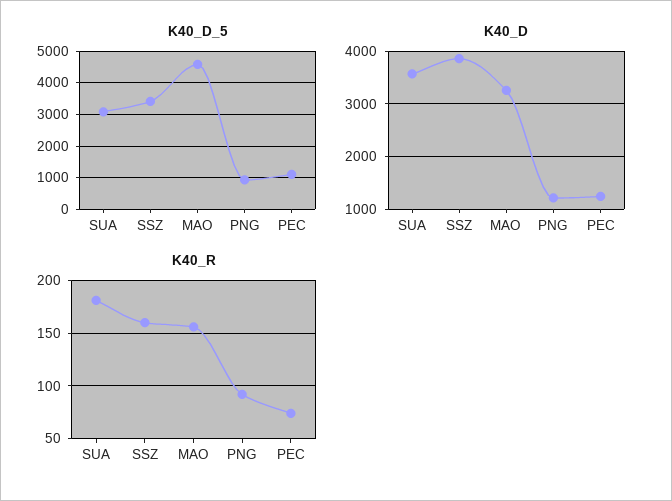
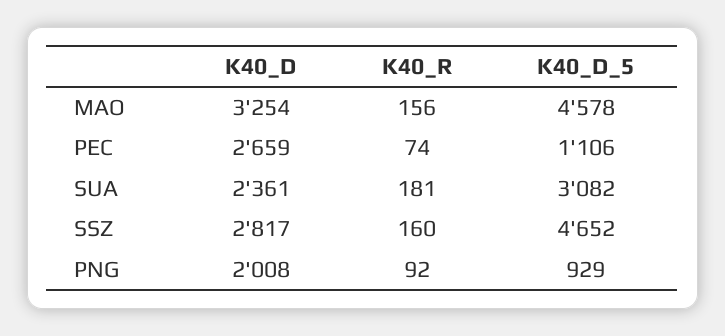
K40_D_5, SSZ: 3400 -> 4652
K40_D, SUA: 3600 -> 2361
K40_D, SSZ: 3800 -> 2817
K40_D, PNG: 1200 -> 2008
K40_D, PEC: 1200 -> 2659

